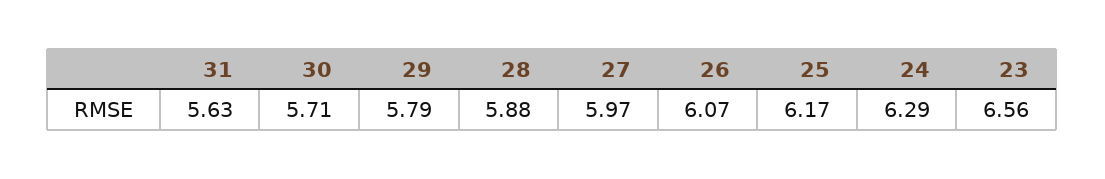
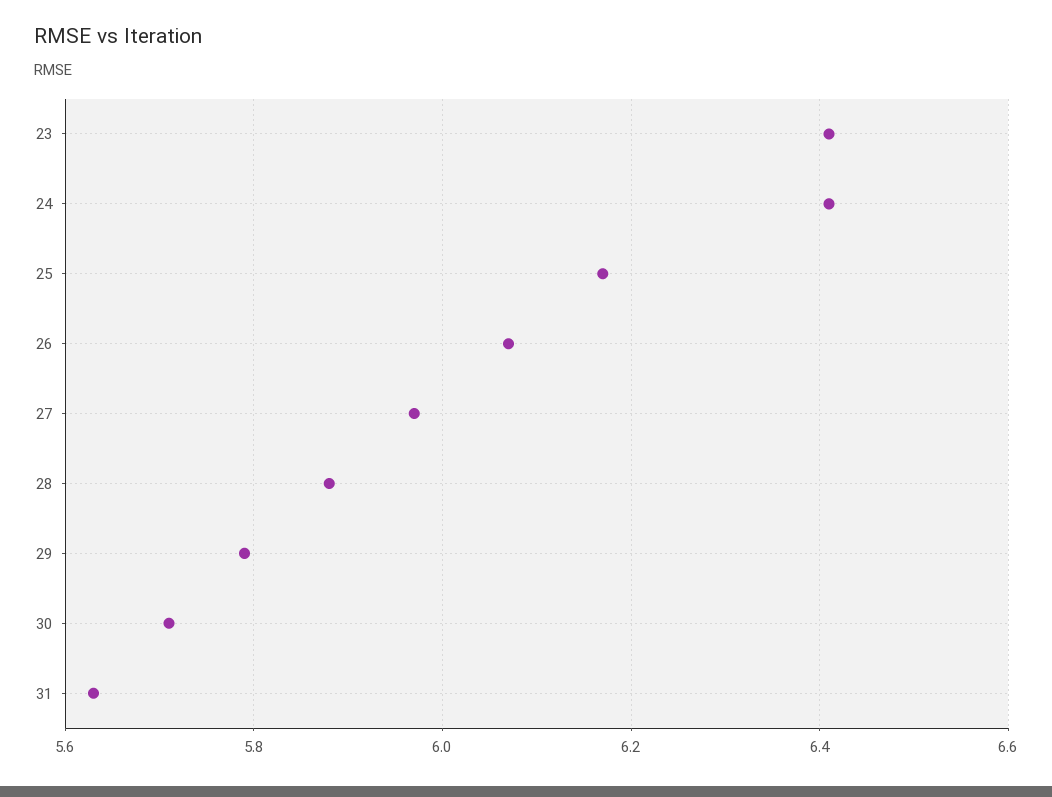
24: 6.29 -> 6.4
23: 6.56 -> 6.4

